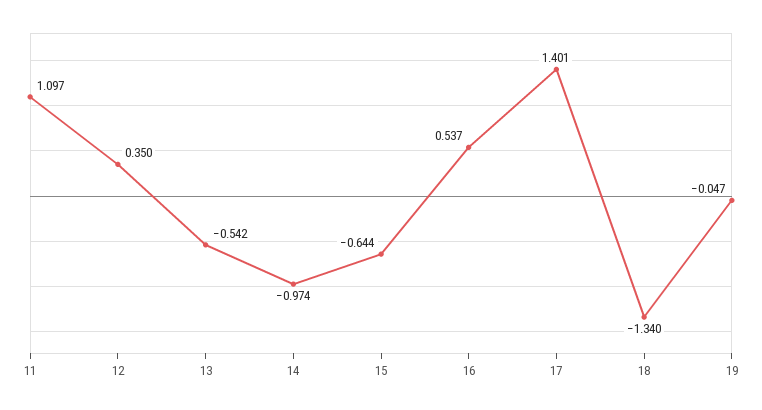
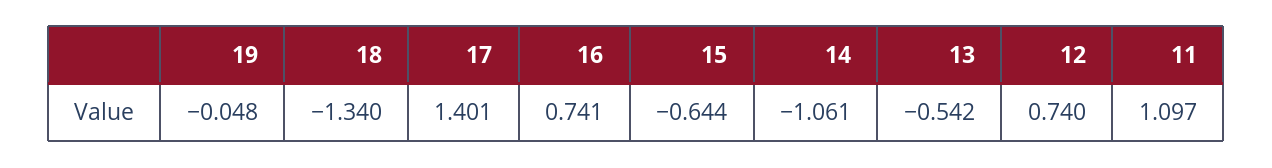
12: 0.35 -> 0.74
14: -0.974 -> -1.061
16: 0.537 -> 0.741
19: -0.047 -> -0.048

